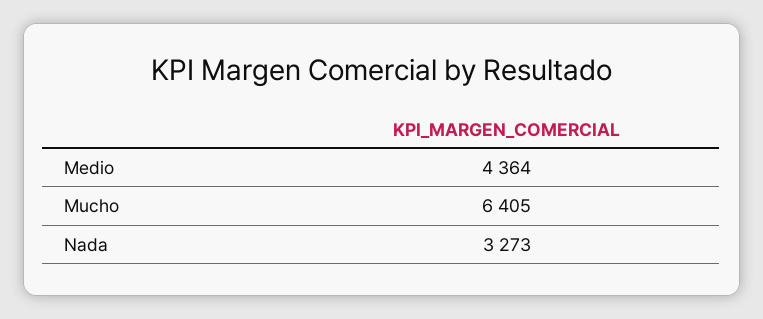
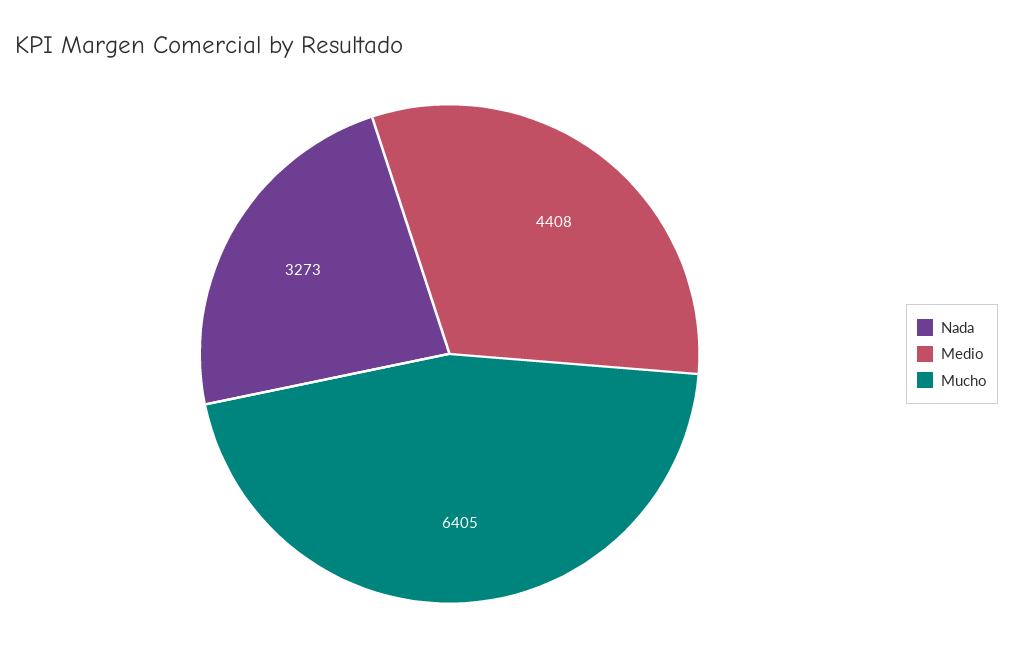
Medio: 4364 -> 4408

